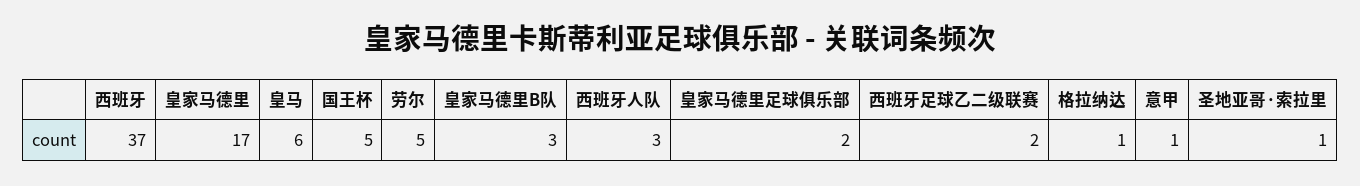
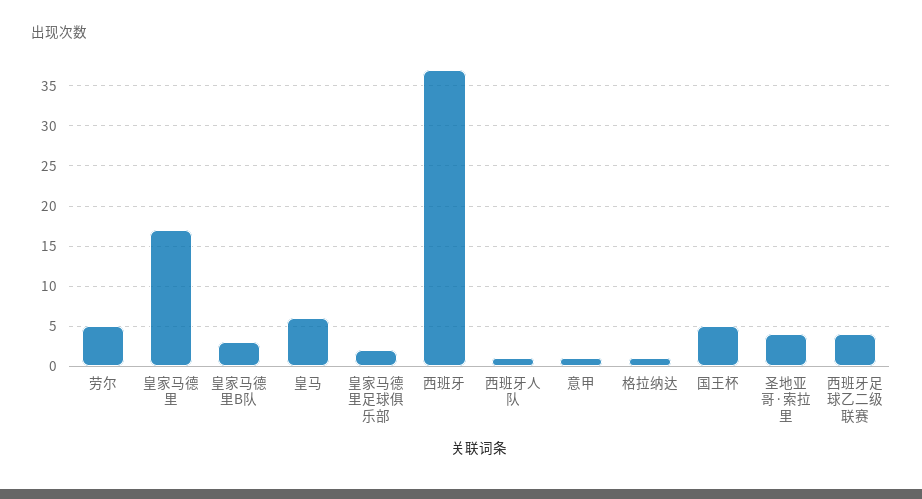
西班牙人队: 3 -> 1
西班牙足球乙二级联赛: 2 -> 4
圣地亚哥·索拉里: 1 -> 4

